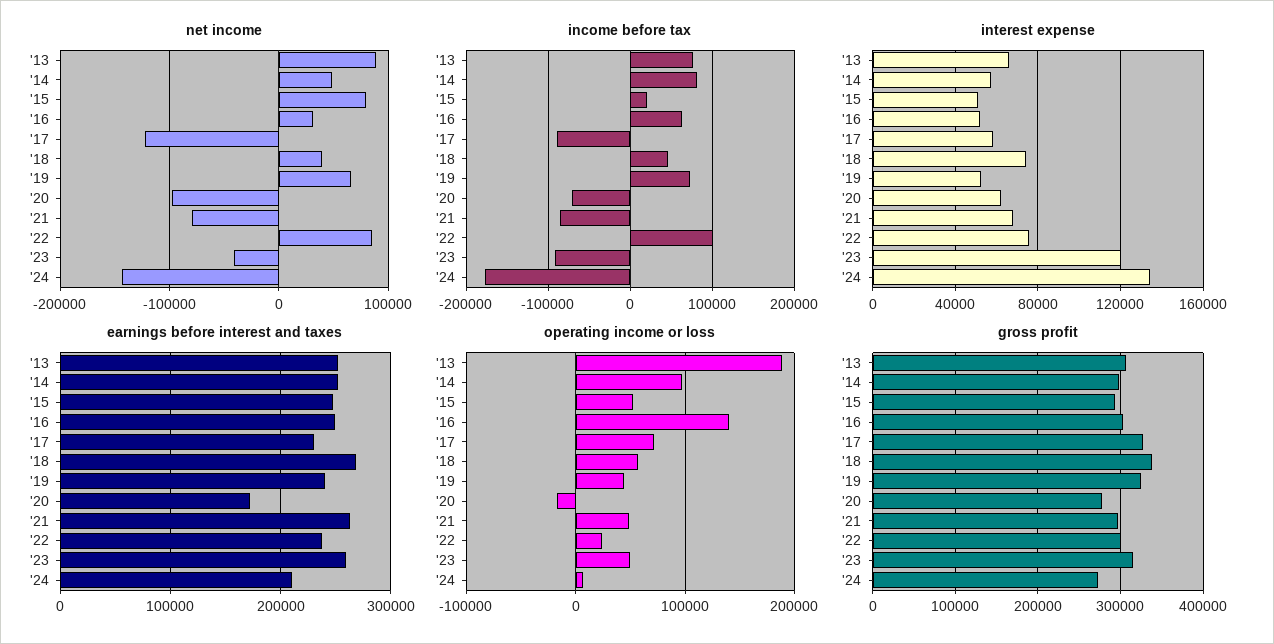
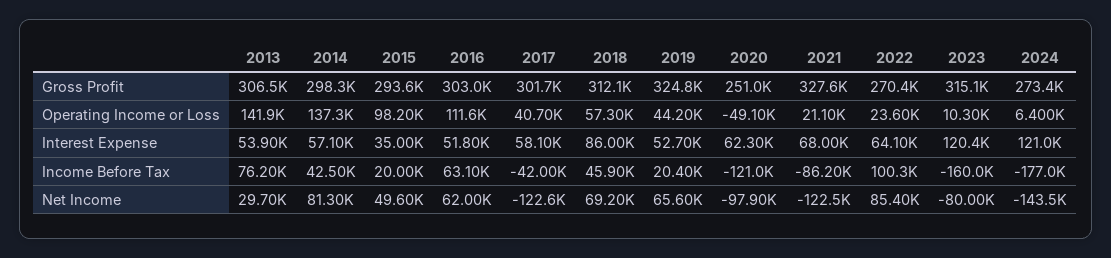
net income, '13: 90000 -> 29700
net income, '14: 50000 -> 81300
net income, '15: 80000 -> 49600
net income, '16: 30000 -> 62000
net income, '18: 40000 -> 69200
net income, '21: -80000 -> -122500
net income, '23: -40000 -> -80000
income before tax, '14: 80000 -> 42500
income before tax, '17: -90000 -> -42000
income before tax, '19: 70000 -> 20400
income before tax, '20: -70000 -> -121000
income before tax, '23: -90000 -> -160000
interest expense, '13: 65000 -> 53900
interest expense, '15: 50000 -> 35000
interest expense, '18: 75000 -> 86000
interest expense, '22: 75000 -> 64100
interest expense, '24: 135000 -> 121000
earnings before interest and taxes, '13: 250000 -> none
earnings before interest and taxes, '14: 250000 -> none
earnings before interest and taxes, '15: 250000 -> none
earnings before interest and taxes, '16: 250000 -> none
earnings before interest and taxes, '17: 230000 -> none
earnings before interest and taxes, '18: 270000 -> none
earnings before interest and taxes, '19: 240000 -> none
earnings before interest and taxes, '20: 170000 -> none
earnings before interest and taxes, '21: 260000 -> none
earnings before interest and taxes, '22: 240000 -> none
earnings before interest and taxes, '23: 260000 -> none
earnings before interest and taxes, '24: 210000 -> none
operating income or loss, '13: 190000 -> 141900
operating income or loss, '14: 100000 -> 137300
operating income or loss, '15: 50000 -> 98200
operating income or loss, '16: 140000 -> 111600
operating income or loss, '17: 70000 -> 40700
operating income or loss, '20: -20000 -> -49100
operating income or loss, '21: 50000 -> 21100
operating income or loss, '23: 50000 -> 10300
gross profit, '17: 330000 -> 301700
gross profit, '18: 340000 -> 312100
gross profit, '20: 280000 -> 251000
gross profit, '21: 300000 -> 327600
gross profit, '22: 300000 -> 270400

